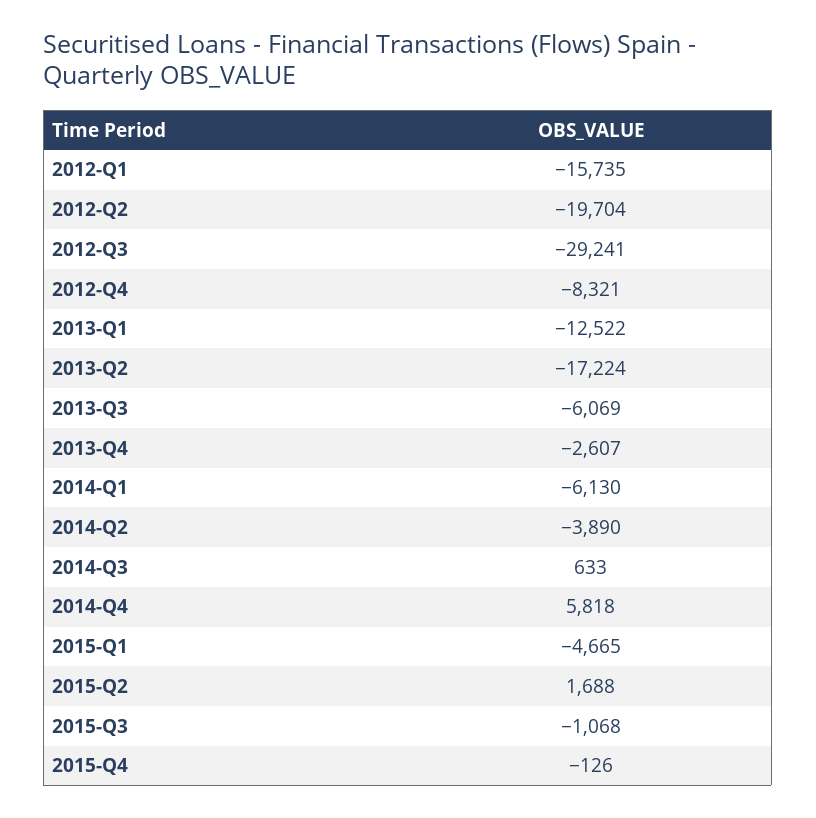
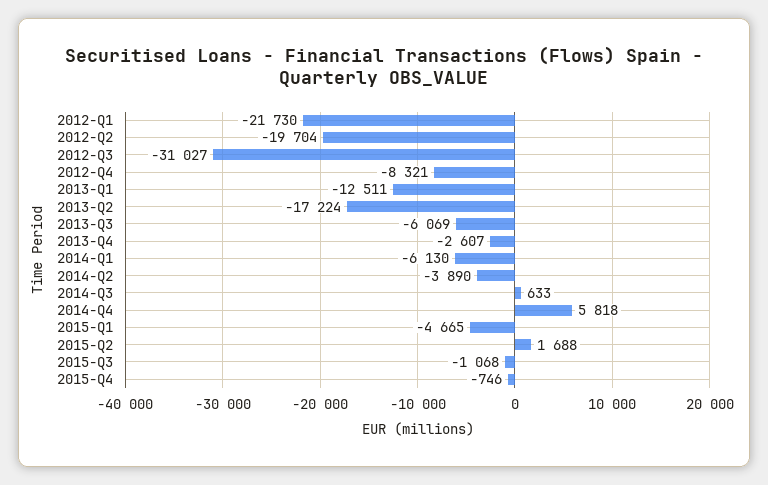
2012-Q1: -15735 -> -21730
2012-Q3: -29241 -> -31027
2013-Q1: -12522 -> -12511
2015-Q4: -126 -> -746

